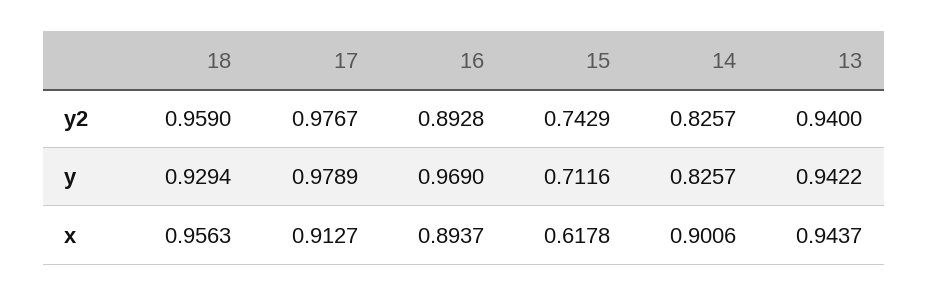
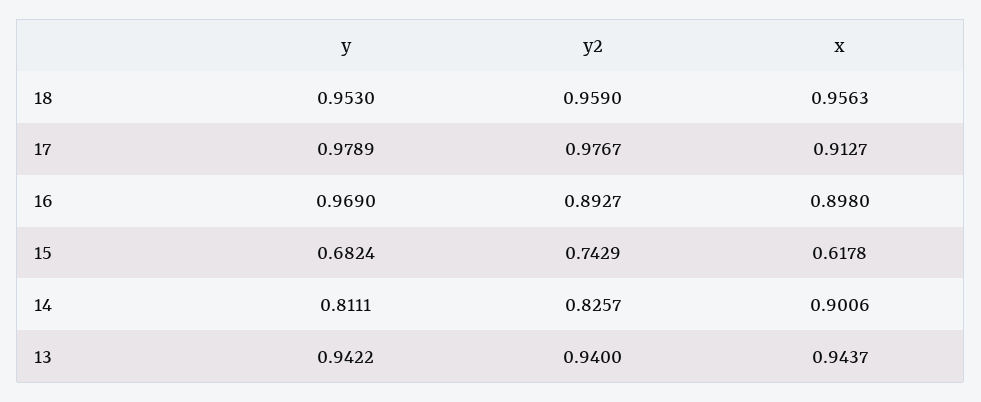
16, y2: 0.8928 -> 0.8927
18, y: 0.9294 -> 0.953
15, y: 0.7116 -> 0.6824
14, y: 0.8257 -> 0.8111
16, x: 0.8937 -> 0.898

